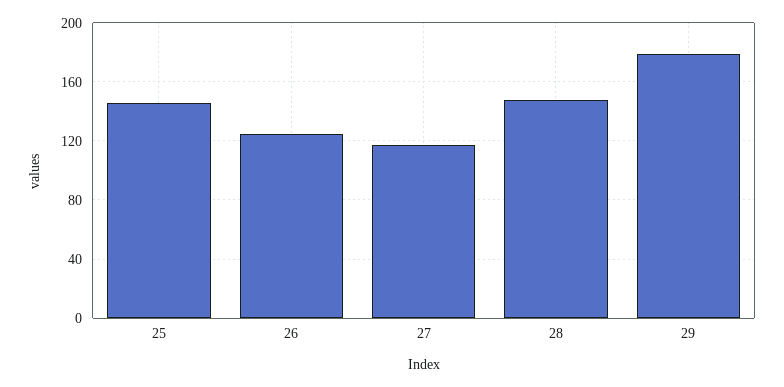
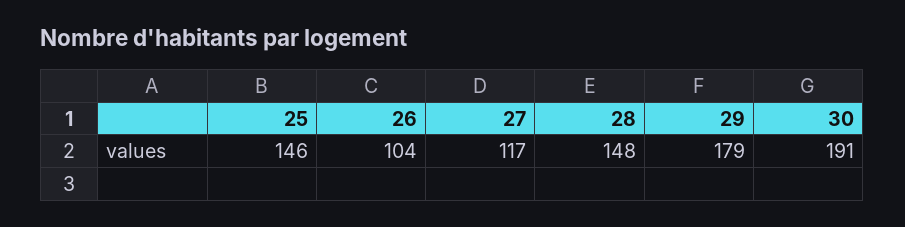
26: 125 -> 104
30: none -> 191

